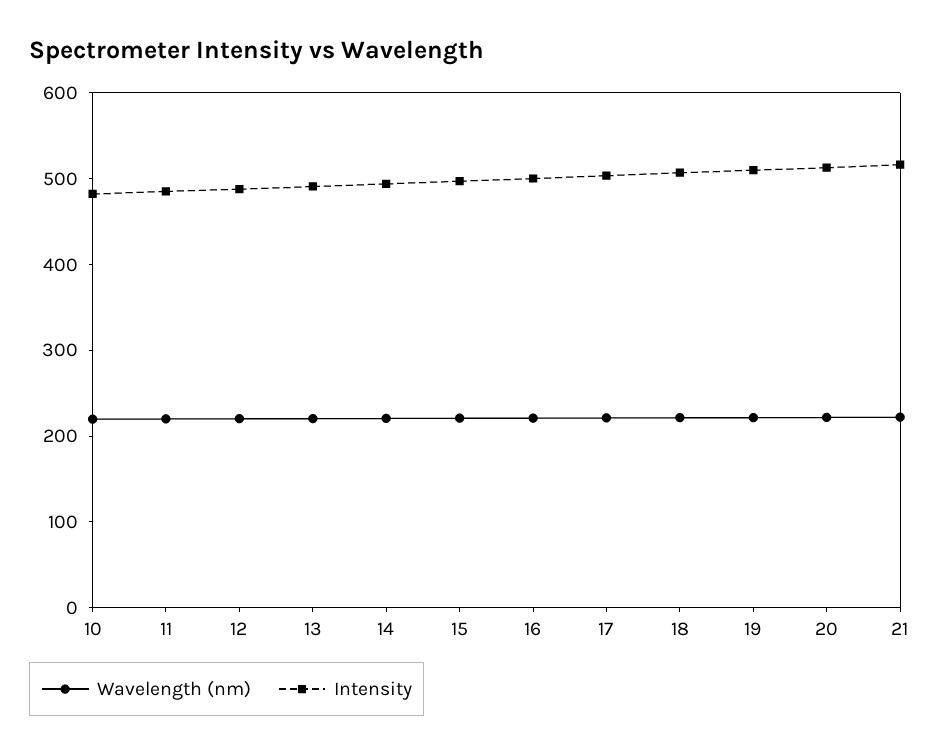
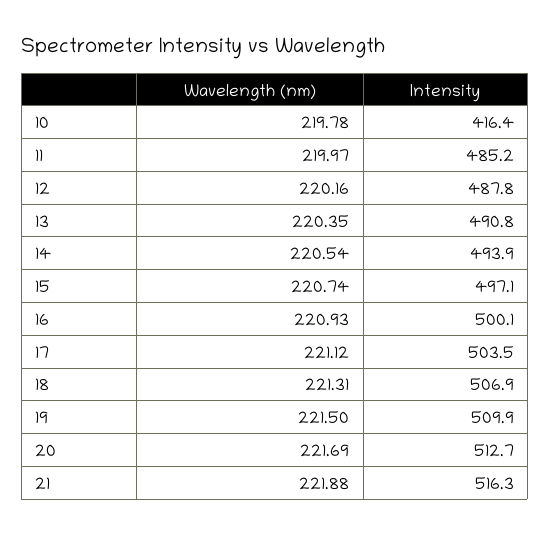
Intensity, 10: 480 -> 416.4

